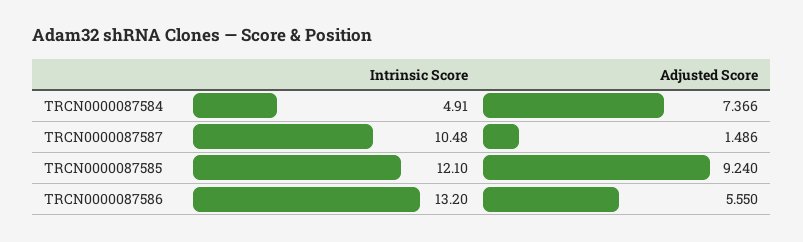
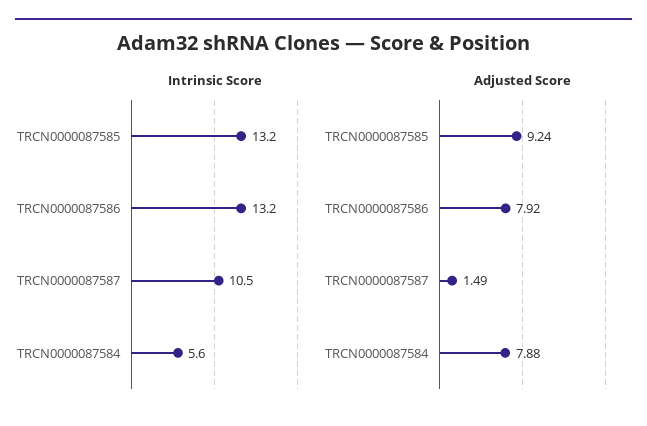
Intrinsic Score, TRCN0000087584: 4.91 -> 5.6
Adjusted Score, TRCN0000087584: 7.366 -> 7.88
Intrinsic Score, TRCN0000087585: 12.1 -> 13.2
Adjusted Score, TRCN0000087586: 5.55 -> 7.92

